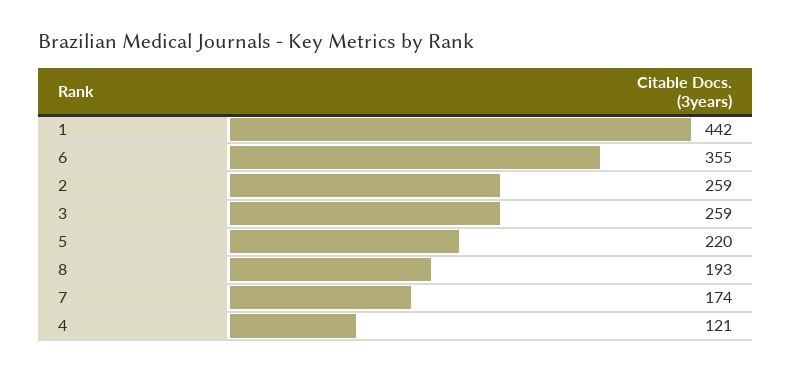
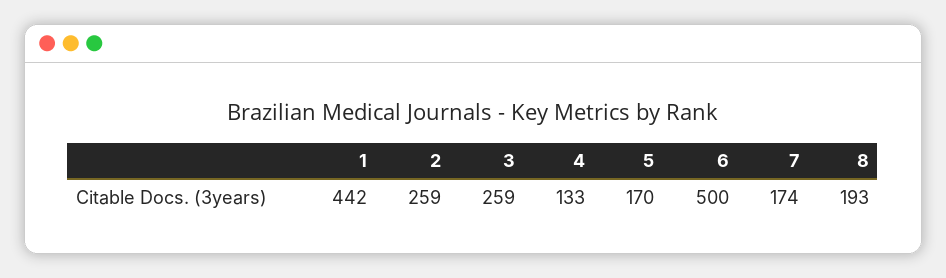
6: 355 -> 500
5: 220 -> 170
4: 121 -> 133

